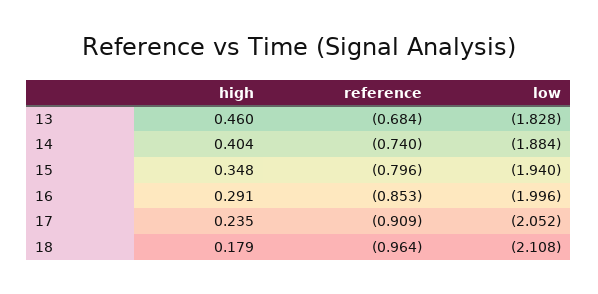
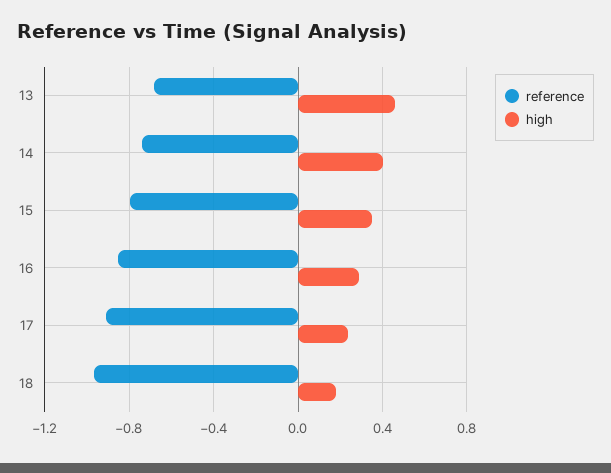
low, 13: -1.828 -> none
low, 14: -1.884 -> none
low, 15: -1.94 -> none
low, 16: -1.996 -> none
low, 17: -2.052 -> none
low, 18: -2.108 -> none

